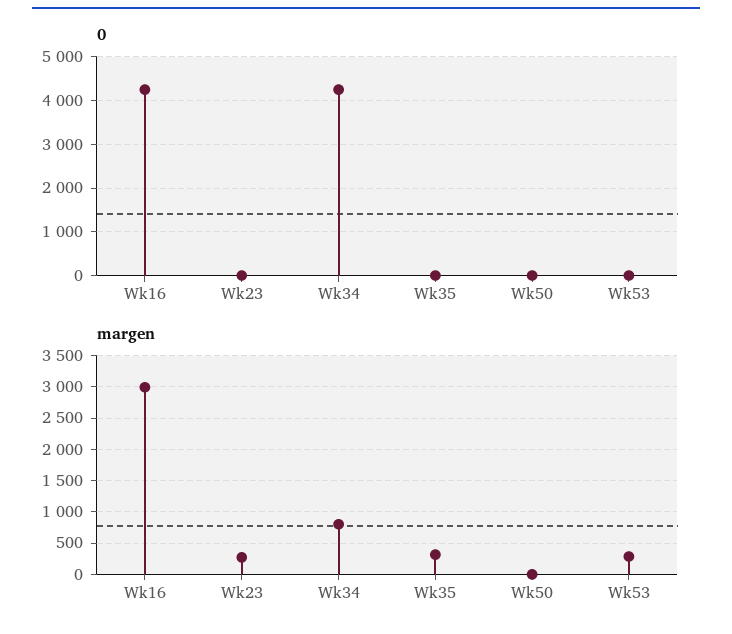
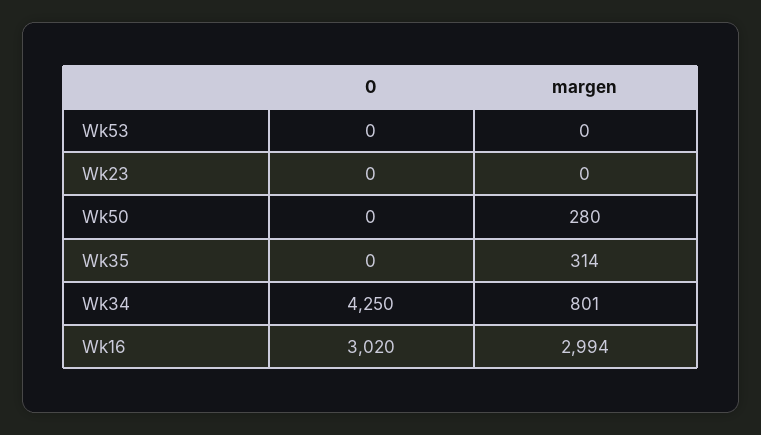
0, Wk16: 4200 -> 3020
margen, Wk23: 300 -> 0
margen, Wk50: 0 -> 280
margen, Wk53: 300 -> 0

